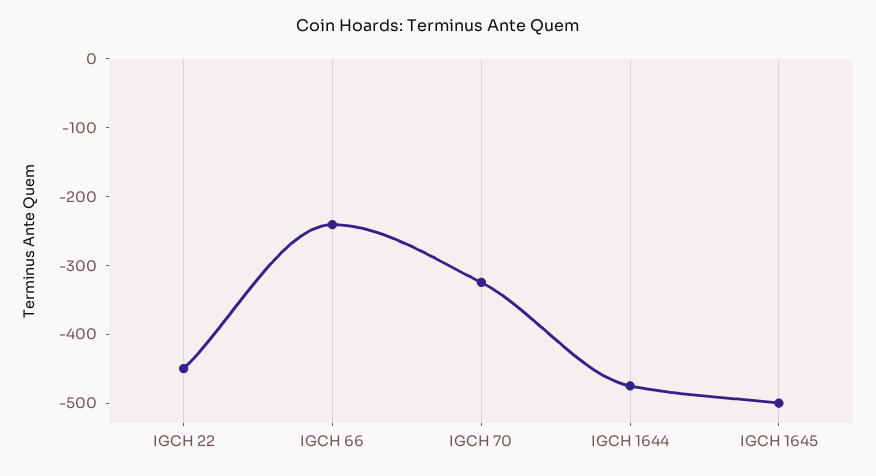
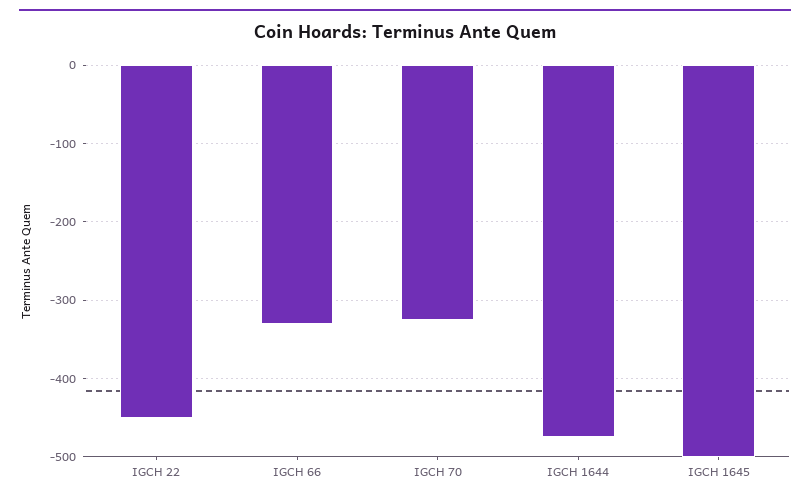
IGCH 66: -240 -> -330

